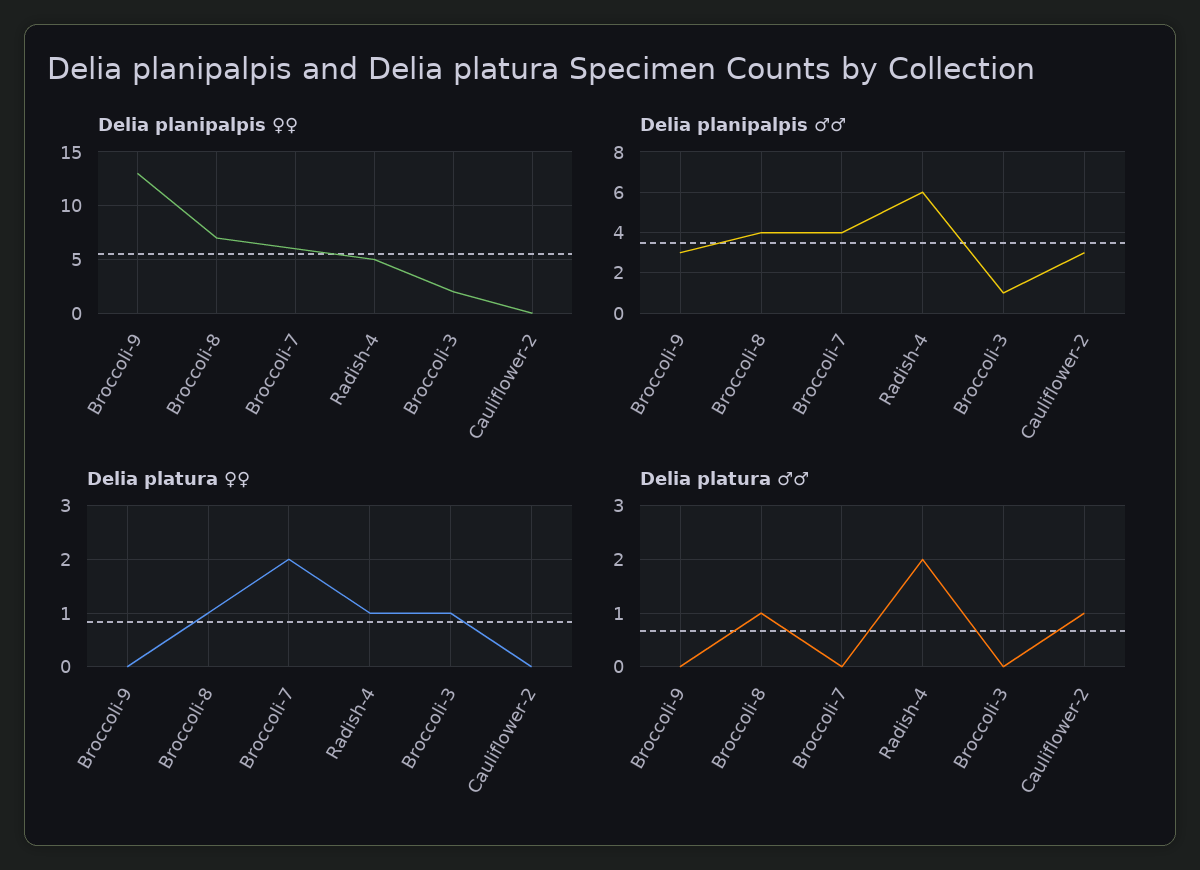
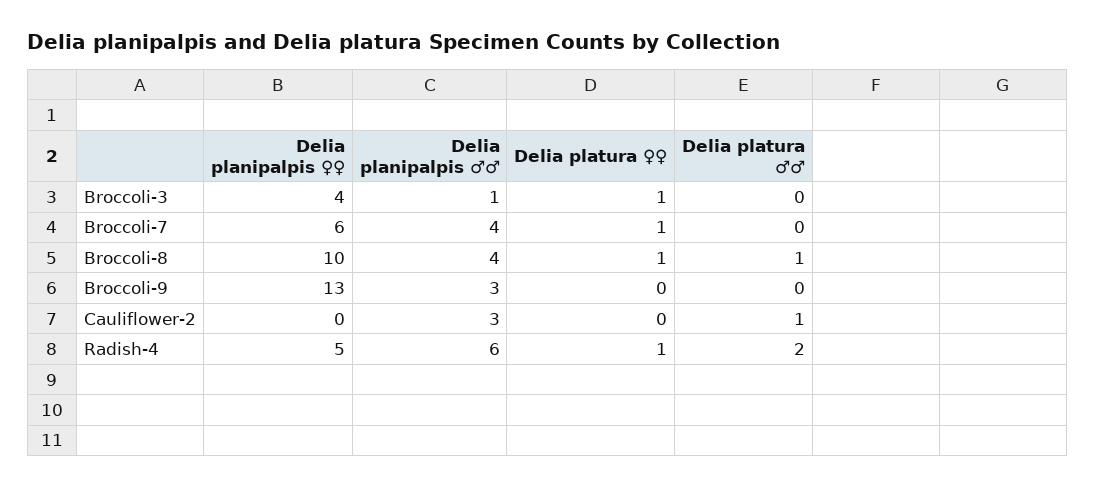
Delia planipalpis ♀♀, Broccoli-8: 7 -> 10
Delia planipalpis ♀♀, Broccoli-3: 2 -> 4
Delia platura ♀♀, Broccoli-7: 2 -> 1

